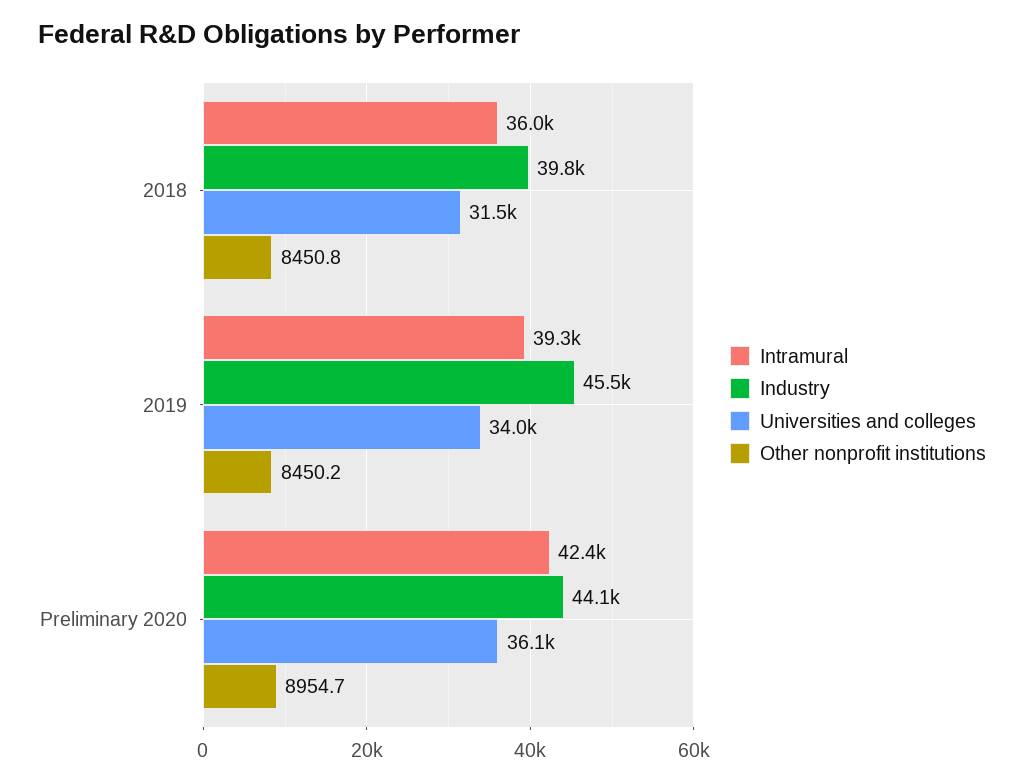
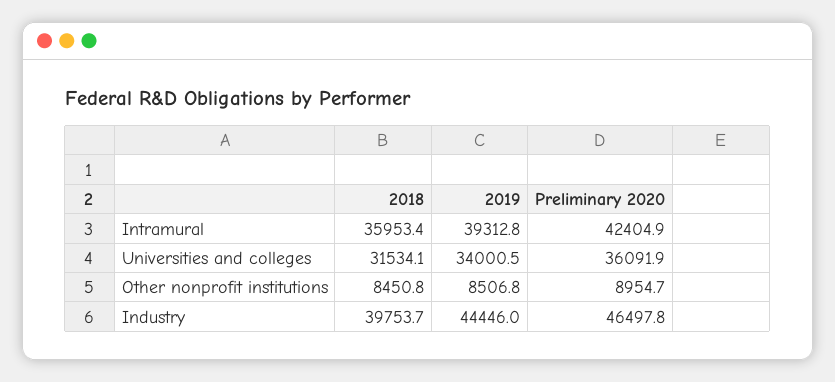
Industry, 2019: 45500 -> 44446
Other nonprofit institutions, 2019: 8450.2 -> 8506.8
Industry, Preliminary 2020: 44100 -> 46497.8

